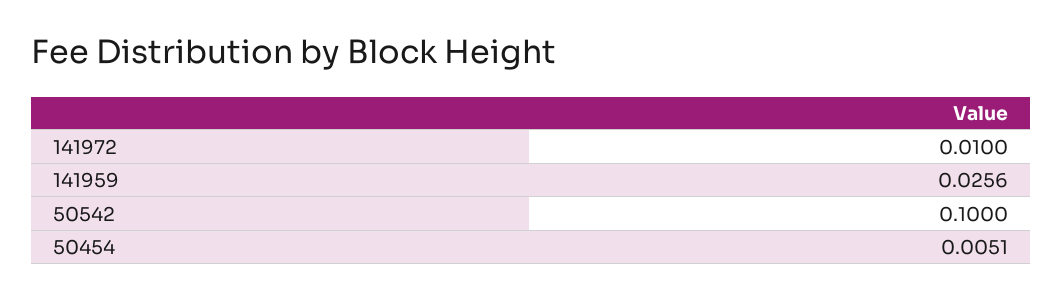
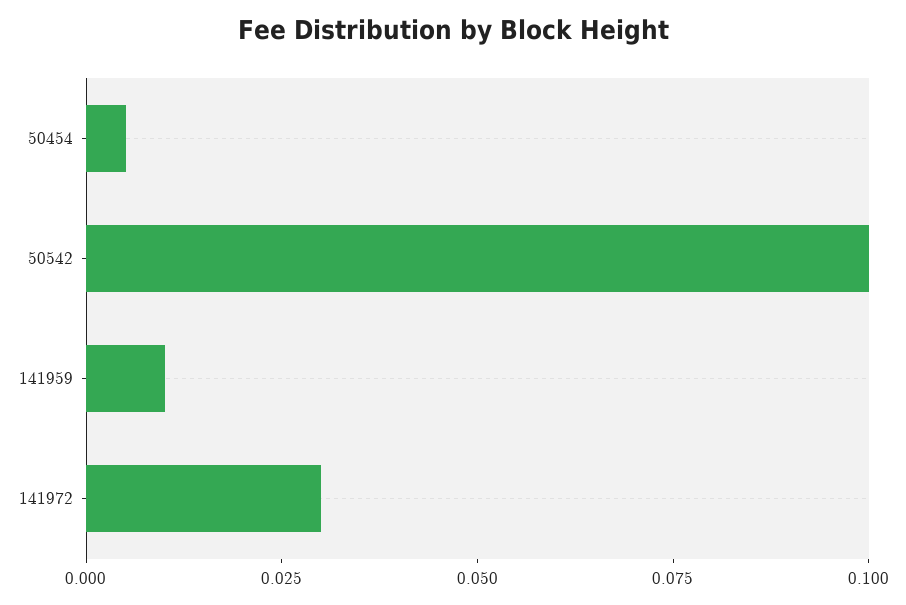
141972: 0.01 -> 0.03
141959: 0.0256 -> 0.01

